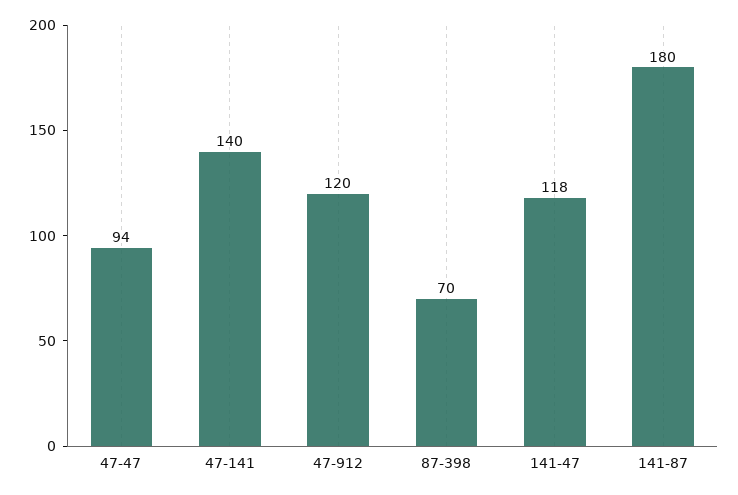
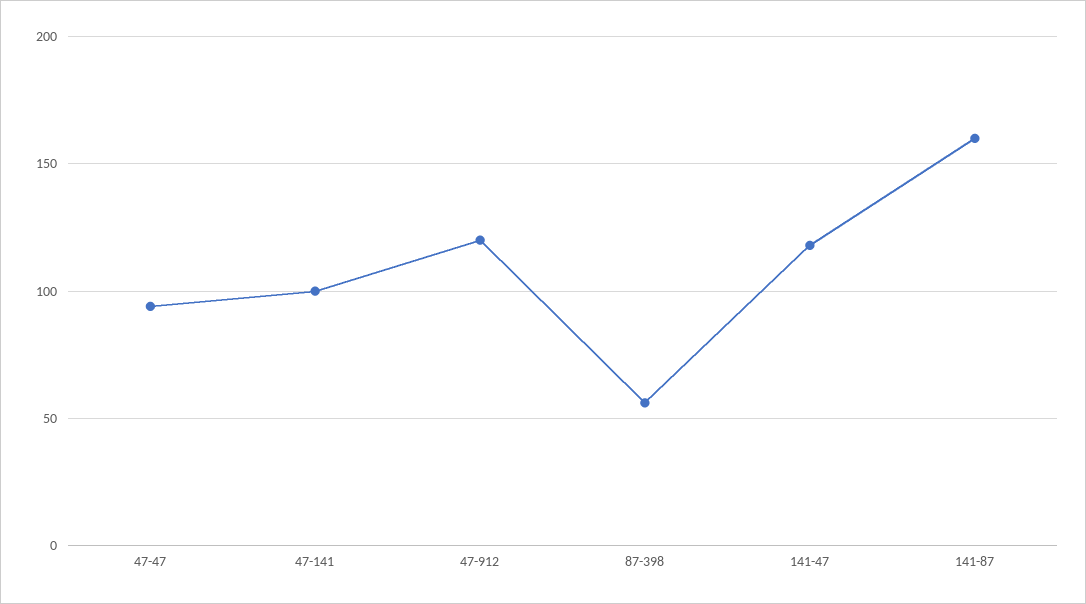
47-141: 140 -> 100
87-398: 70 -> 55
141-87: 180 -> 160

